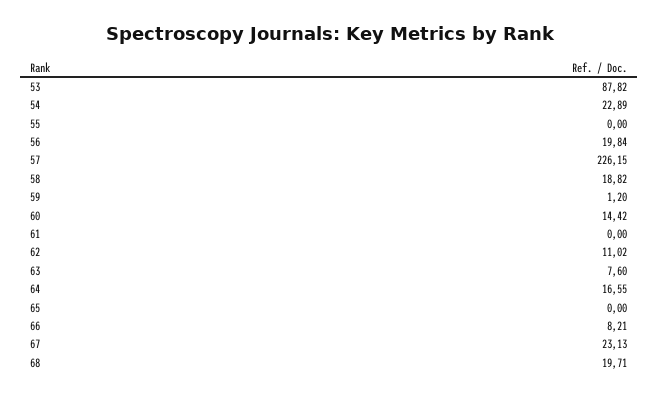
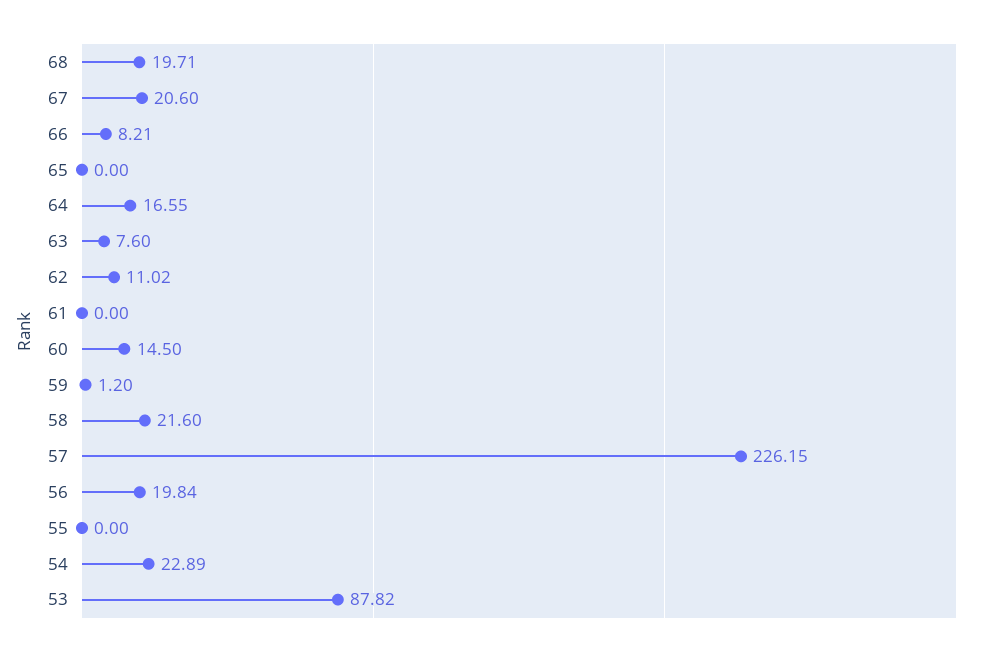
58: 18.82 -> 21.6
60: 14.42 -> 14.5
67: 23.13 -> 20.6

